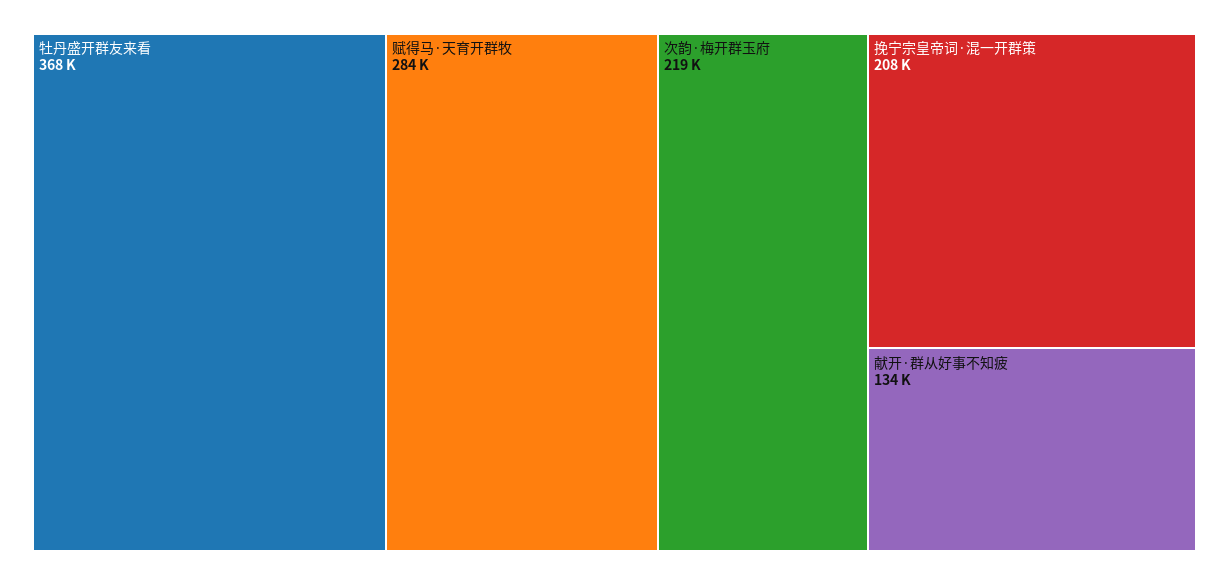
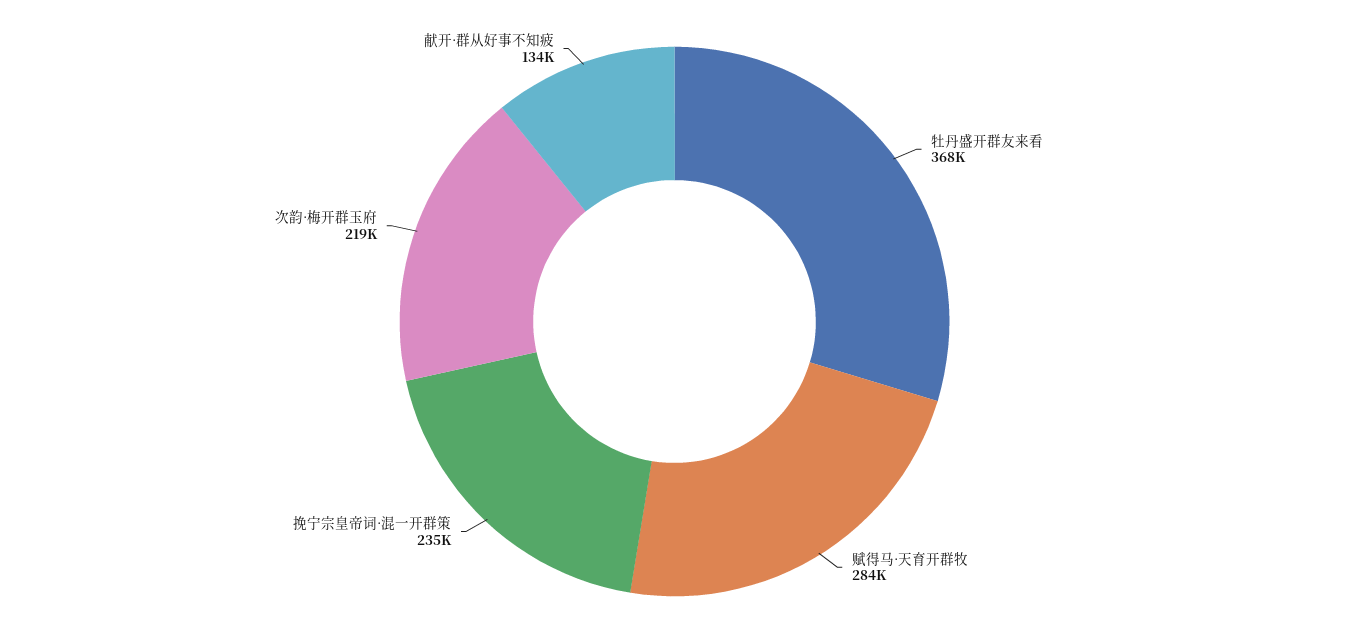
挽宁宗皇帝词·混一开群策: 208000 -> 235000

